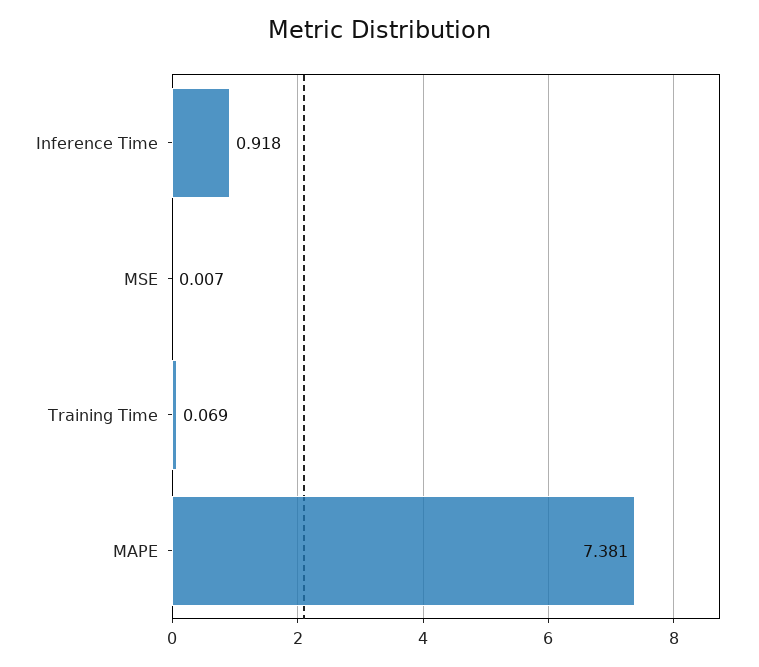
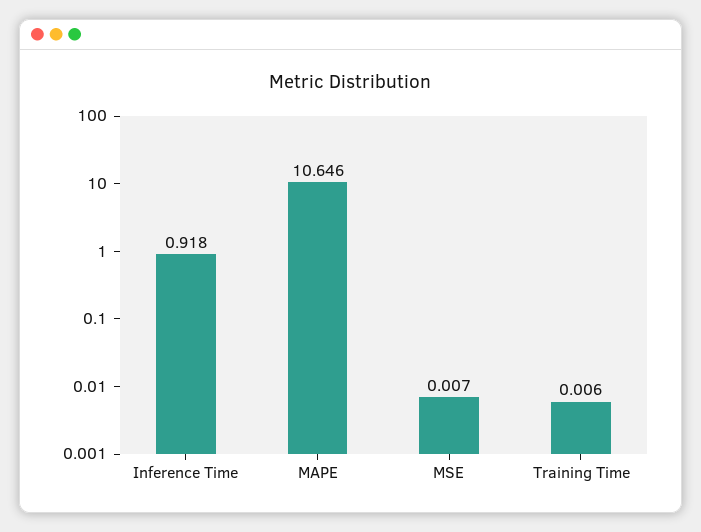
Training Time: 0.069 -> 0.006
MAPE: 7.381 -> 10.646

